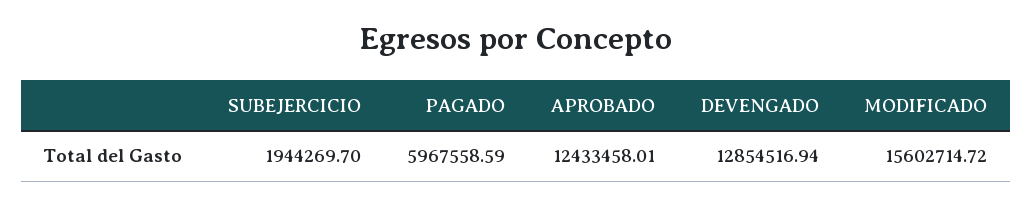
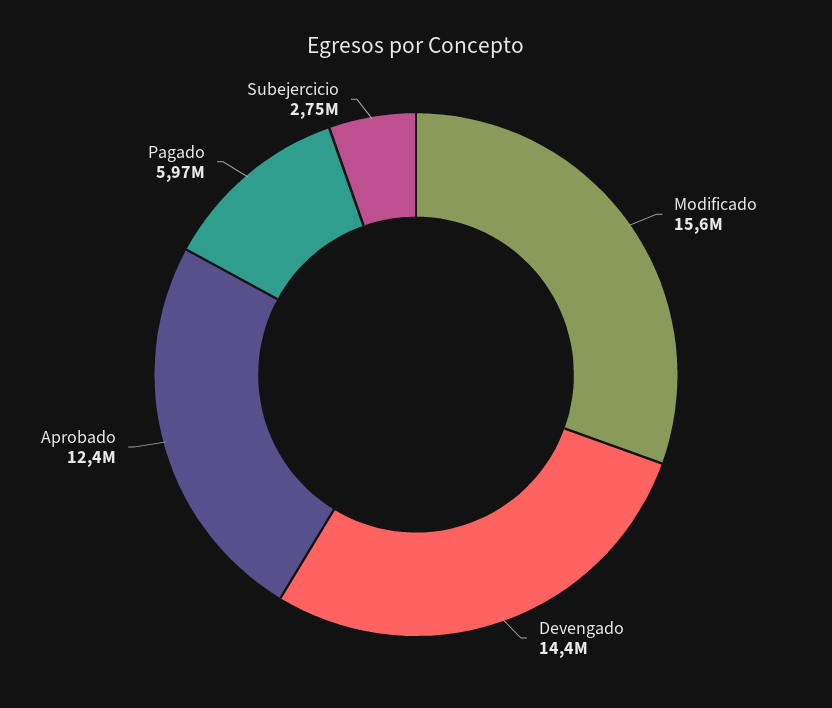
SUBEJERCICIO: 1944269.7 -> 2750000
DEVENGADO: 12854516.94 -> 14400000

